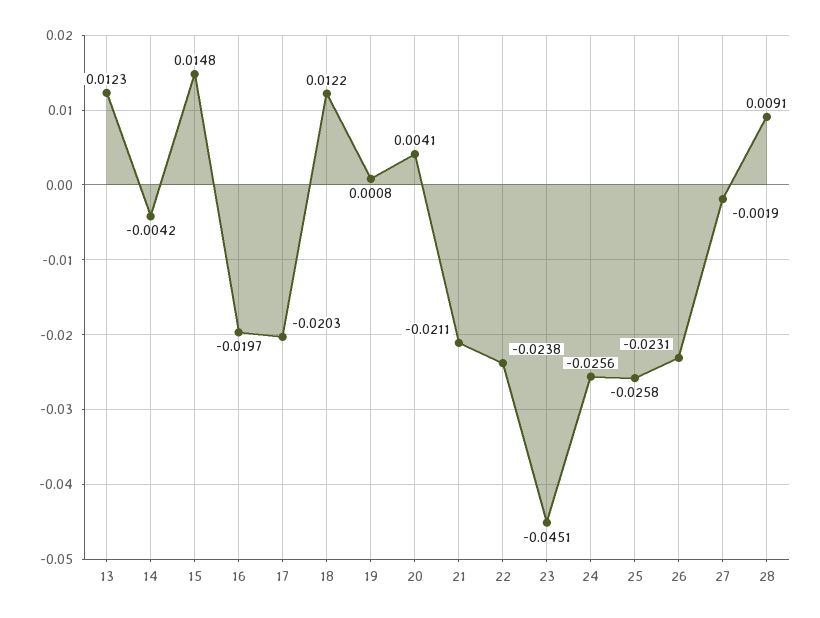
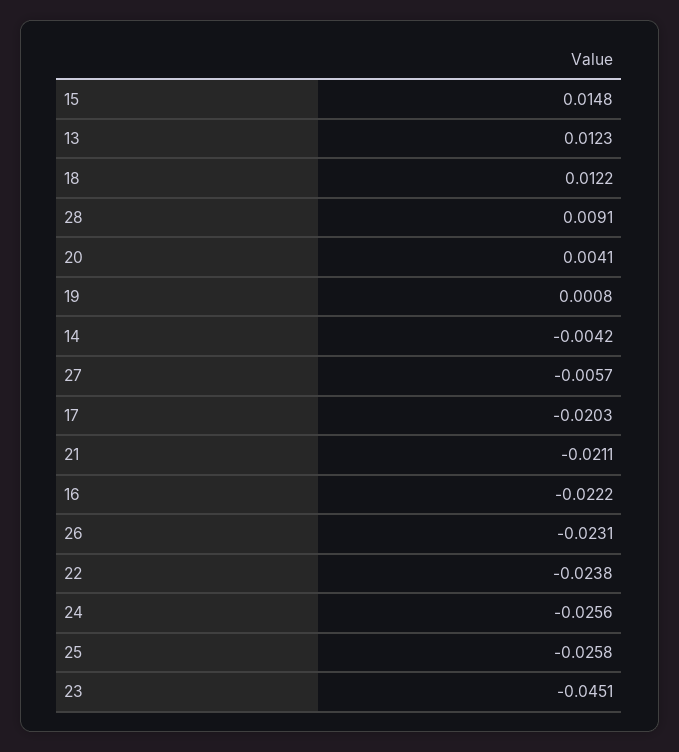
16: -0.0197 -> -0.0222
27: -0.0019 -> -0.0057

